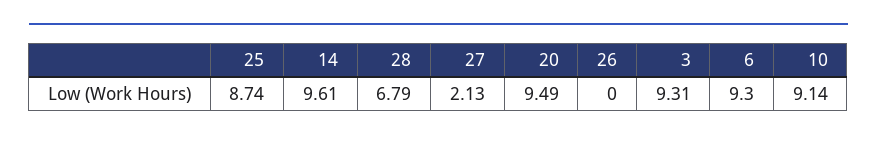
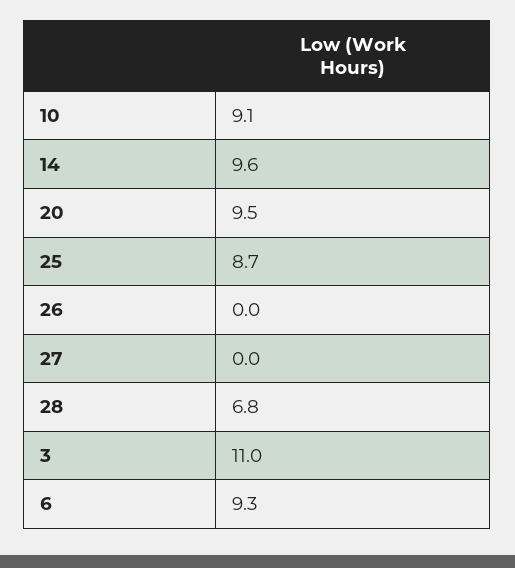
27: 2.13 -> 0
3: 9.31 -> 11

